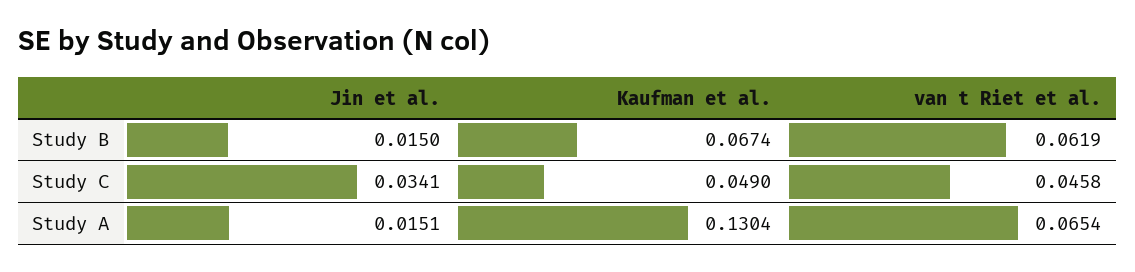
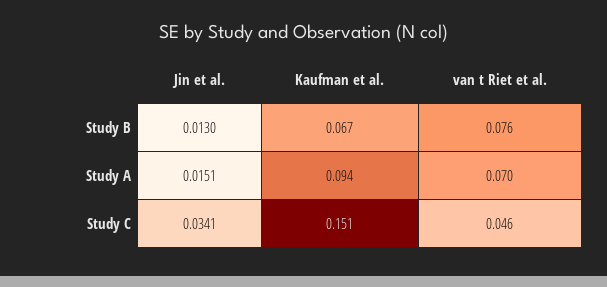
Jin et al., Study B: 0.015 -> 0.013
van t Riet et al., Study B: 0.0619 -> 0.076
Kaufman et al., Study C: 0.049 -> 0.151
Kaufman et al., Study A: 0.1304 -> 0.094
van t Riet et al., Study A: 0.0654 -> 0.07

